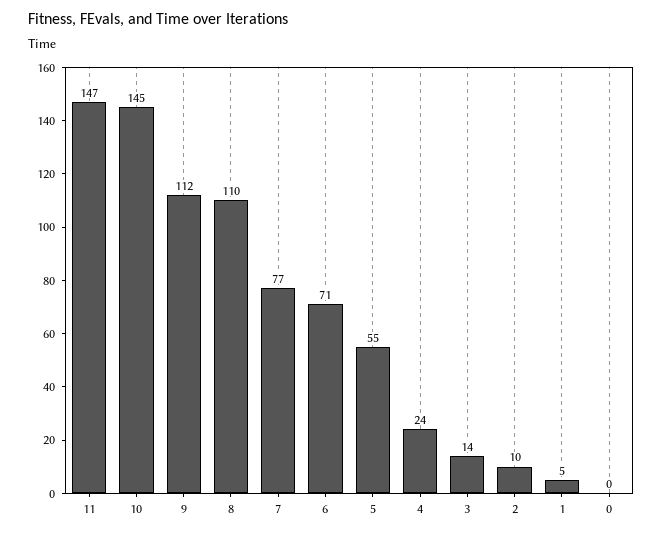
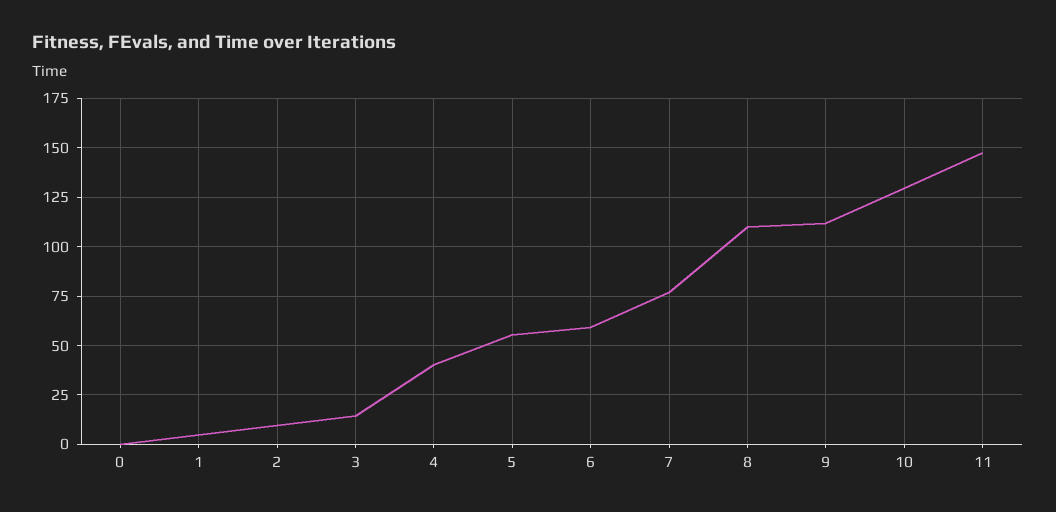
10: 145 -> 130
6: 71 -> 60
4: 24 -> 40

